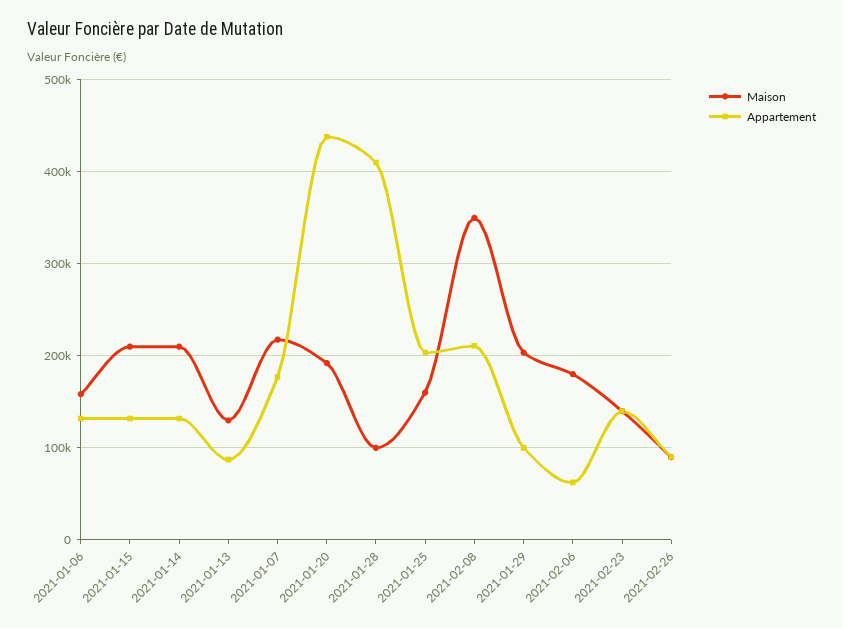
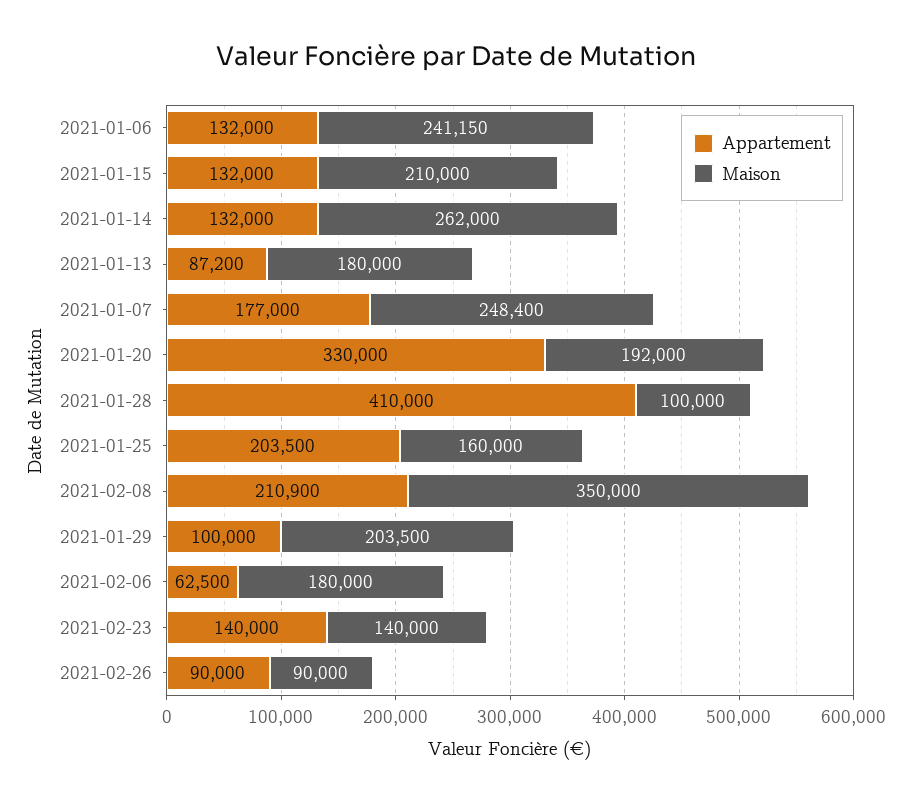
Maison, 2021-01-06: 160000 -> 241150
Maison, 2021-01-14: 210000 -> 262000
Maison, 2021-01-13: 130000 -> 180000
Maison, 2021-01-07: 220000 -> 248400
Appartement, 2021-01-20: 440000 -> 330000

